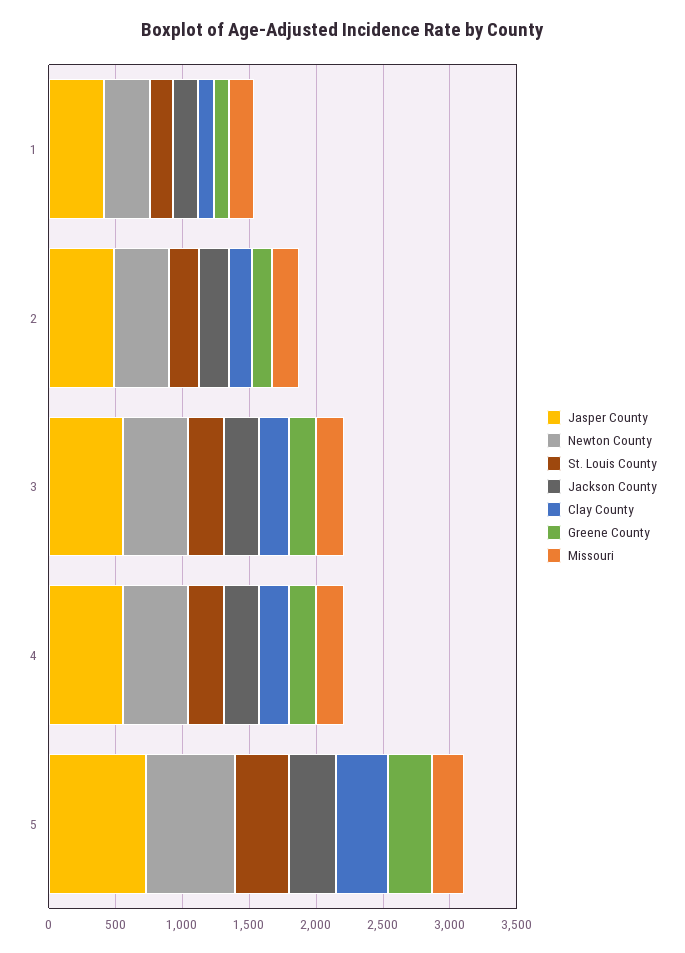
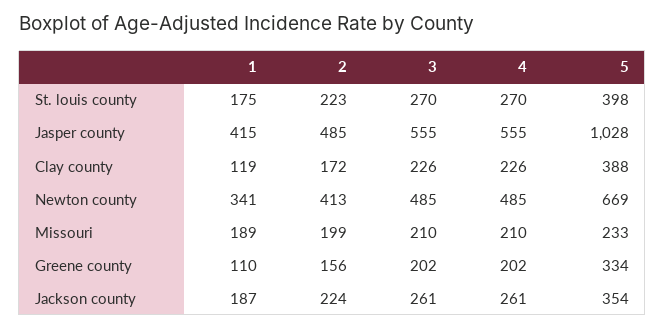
Jasper County, 5: 700 -> 1028

